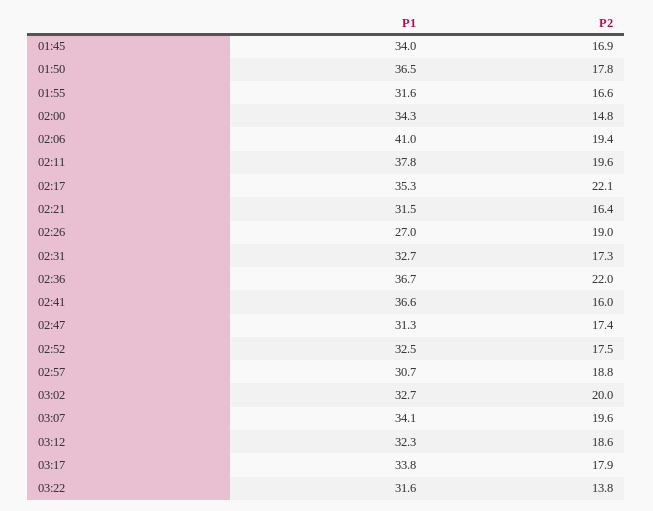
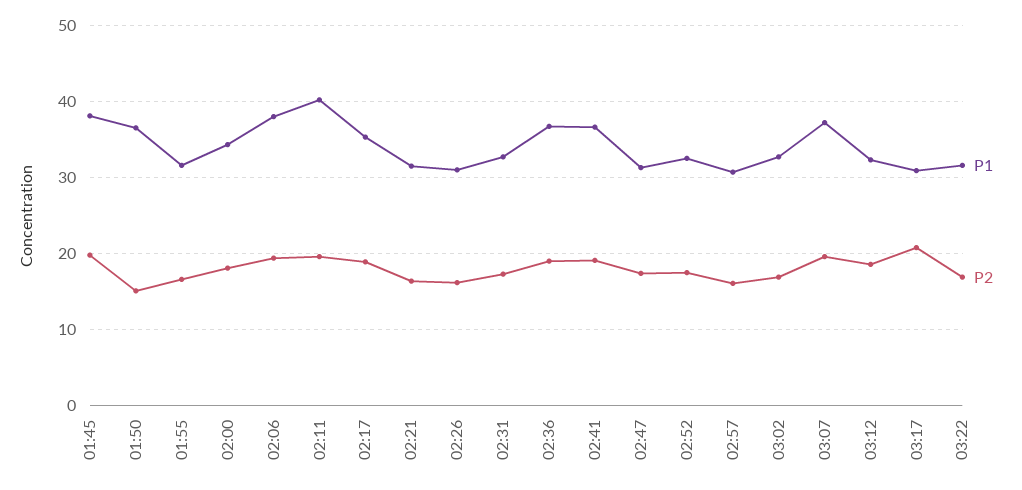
P1, 01:45: 34 -> 38
P2, 01:45: 16.9 -> 20
P2, 01:50: 17.8 -> 15
P2, 02:00: 14.8 -> 18
P1, 02:06: 41 -> 38
P1, 02:11: 37.8 -> 40
P2, 02:17: 22.1 -> 19
P1, 02:26: 27 -> 31
P2, 02:26: 19 -> 16
P2, 02:36: 22 -> 19
P2, 02:41: 16 -> 19
P2, 02:57: 18.8 -> 16
P2, 03:02: 20 -> 17
P1, 03:07: 34.1 -> 37
P1, 03:17: 33.8 -> 31
P2, 03:17: 17.9 -> 21
P2, 03:22: 13.8 -> 17

